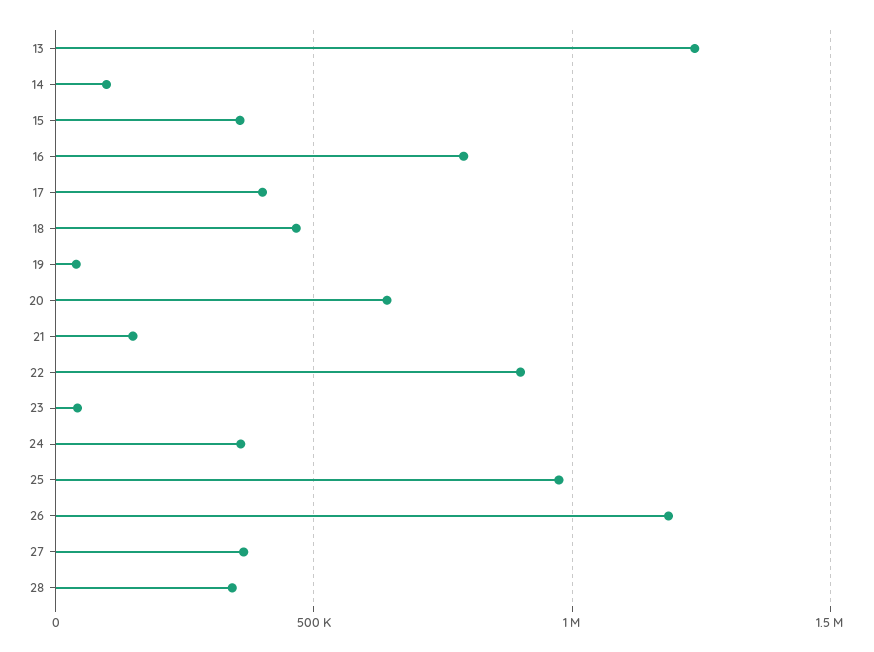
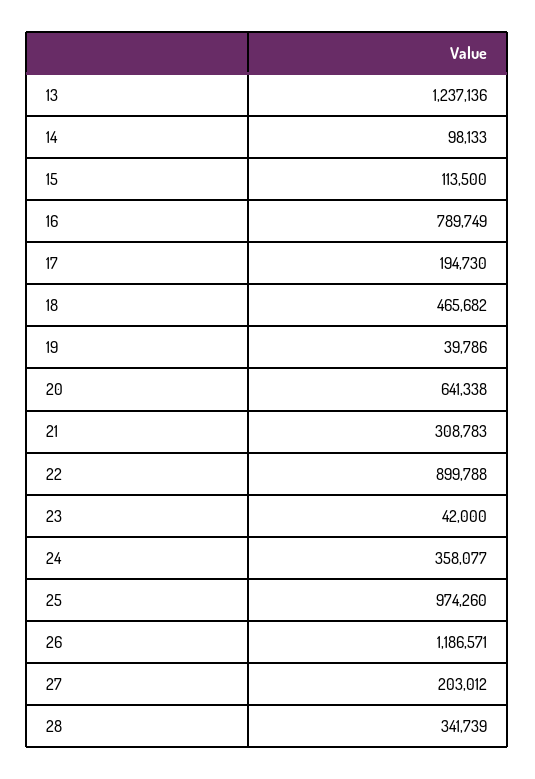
15: 350000 -> 113500
17: 400000 -> 194730
21: 150000 -> 308783
27: 350000 -> 203012

